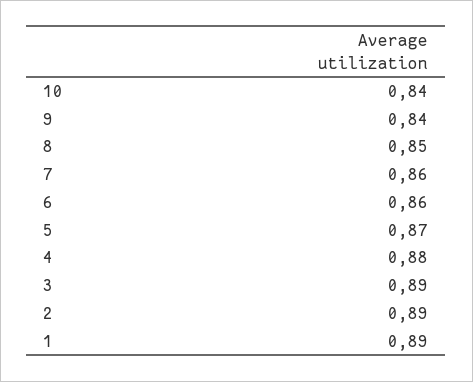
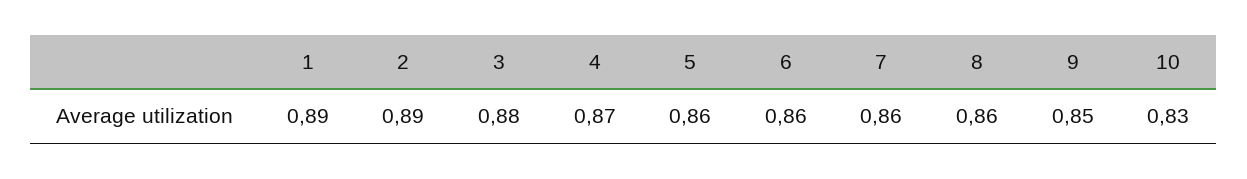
10: 0.84 -> 0.83
9: 0.84 -> 0.85
8: 0.85 -> 0.86
5: 0.87 -> 0.86
4: 0.88 -> 0.87
3: 0.89 -> 0.88

